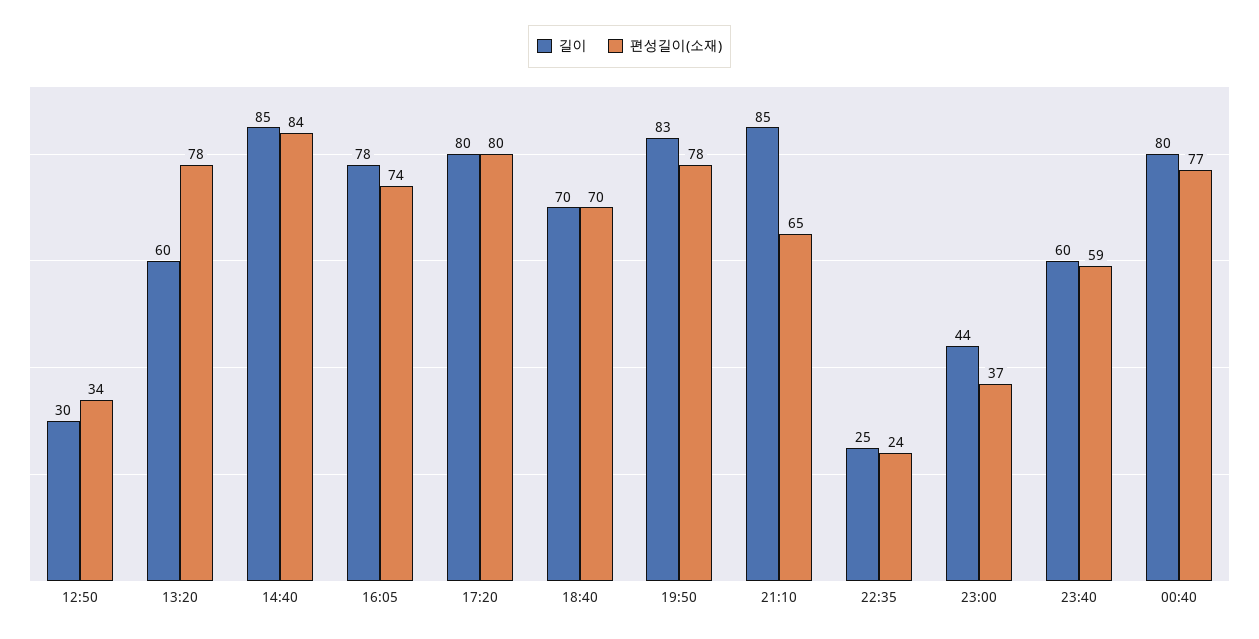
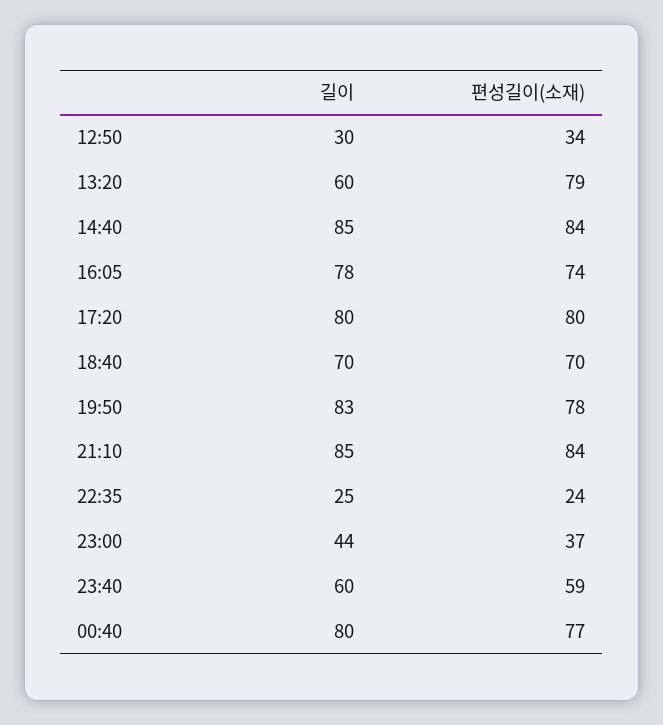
편성길이(소재), 13:20: 78 -> 79
편성길이(소재), 21:10: 65 -> 84

